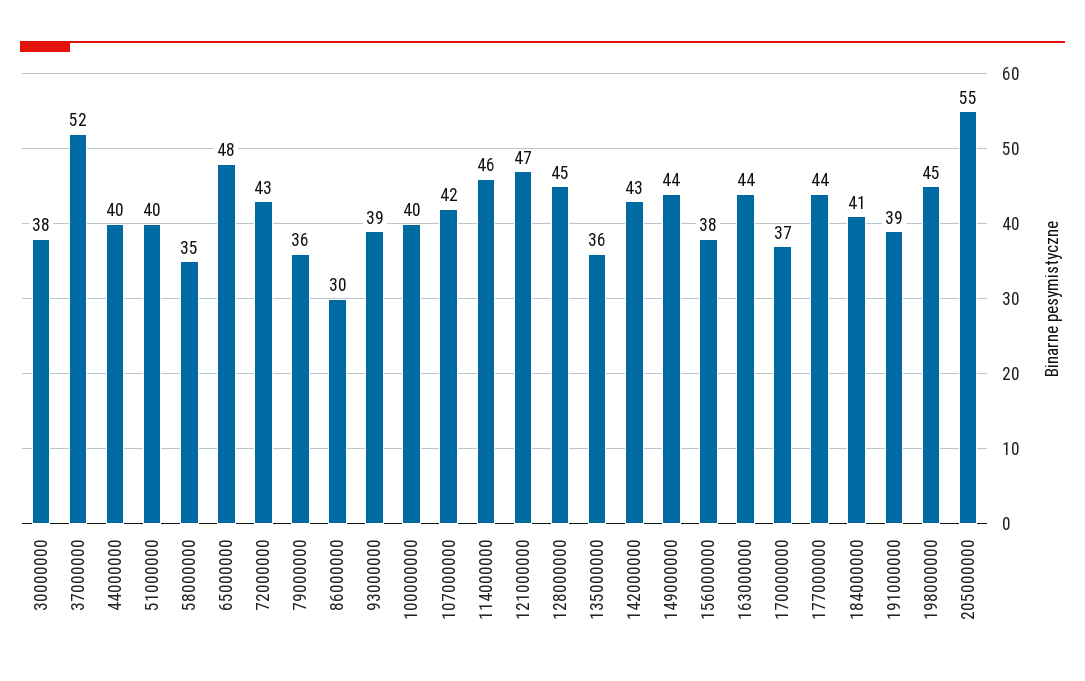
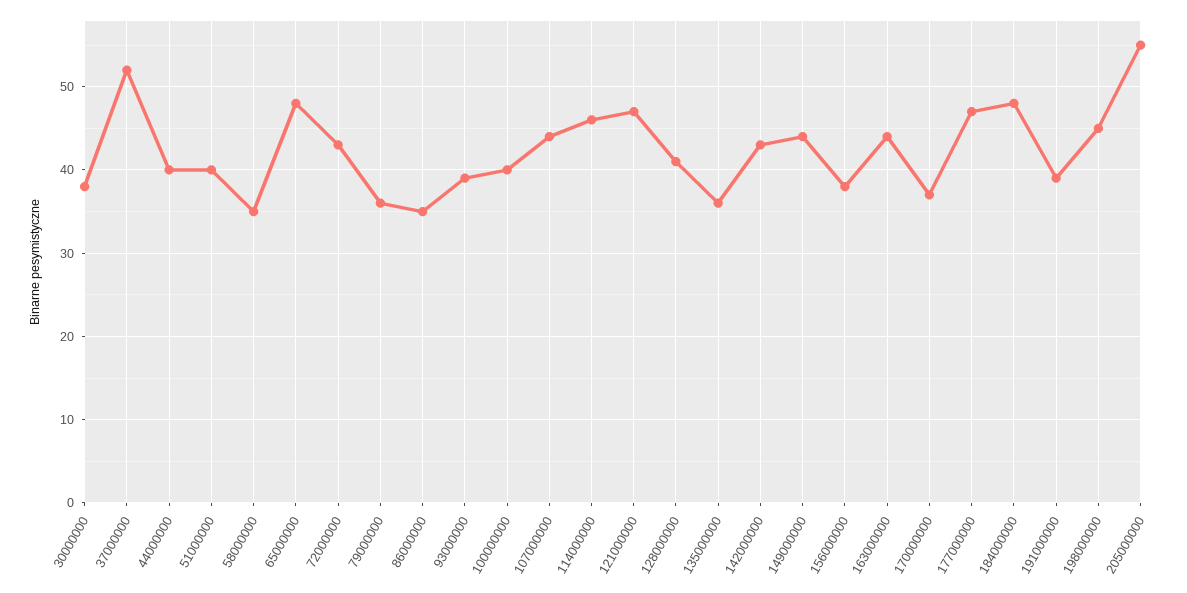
86000000: 30 -> 35
107000000: 42 -> 44
128000000: 45 -> 41
177000000: 44 -> 47
184000000: 41 -> 48

